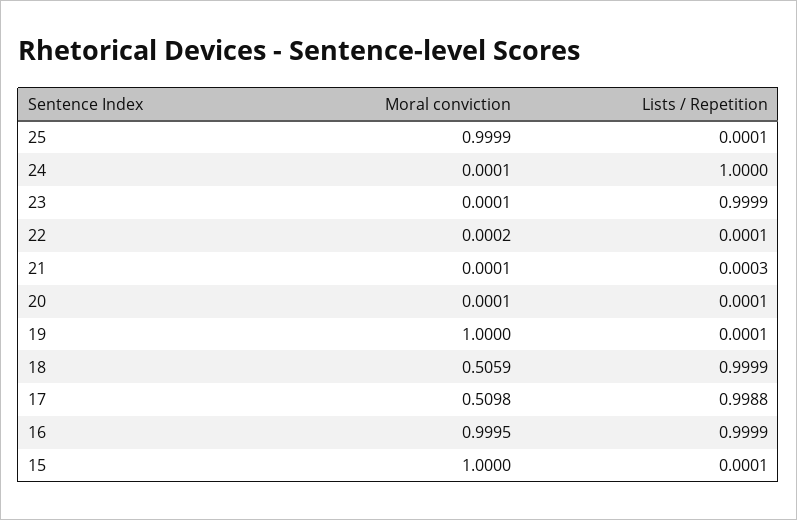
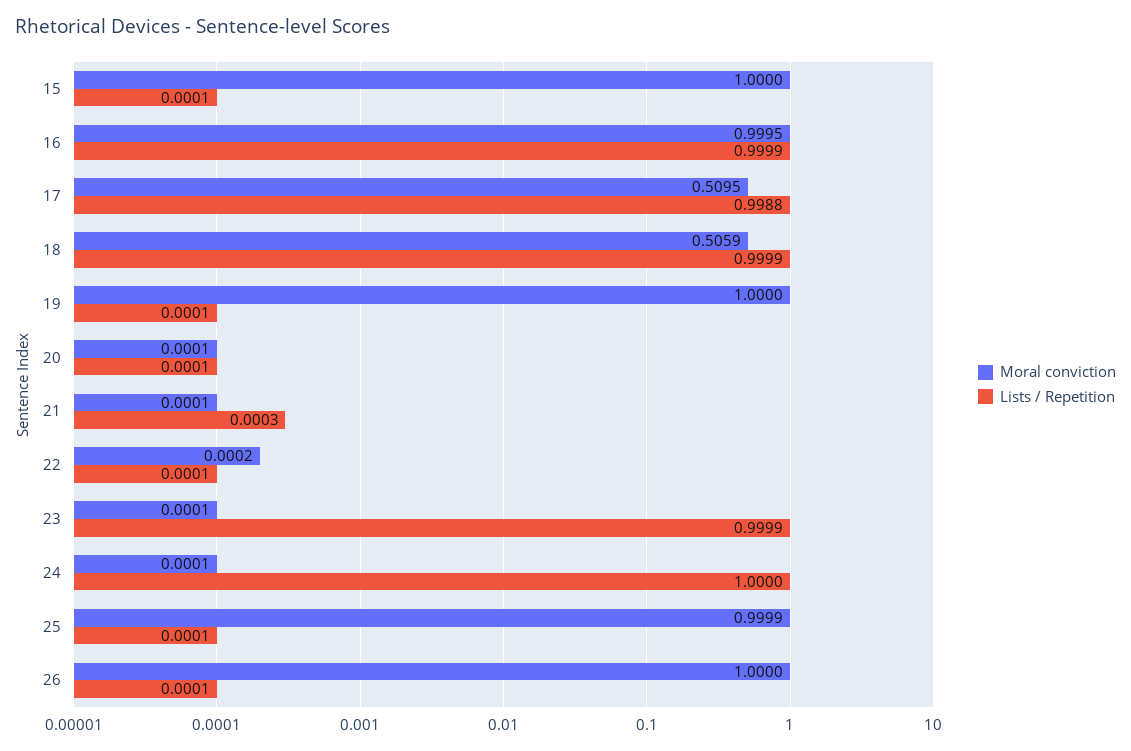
Moral conviction, 17: 0.5098 -> 0.5095
Moral conviction, 26: none -> 1
Lists / Repetition, 26: none -> 0.0001

